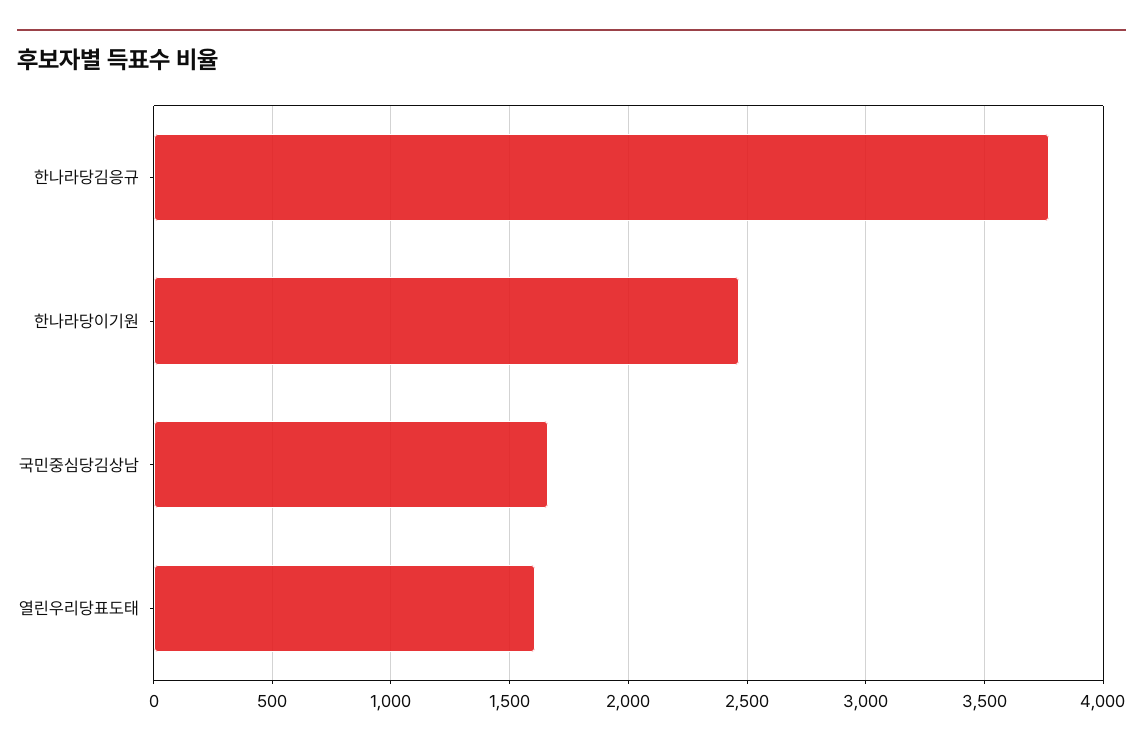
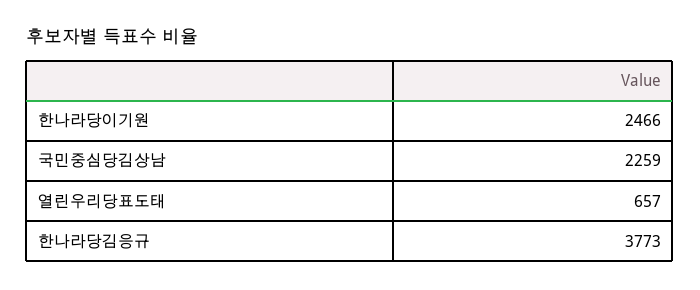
국민중심당김상남: 1650 -> 2259
열린우리당표도태: 1600 -> 657

